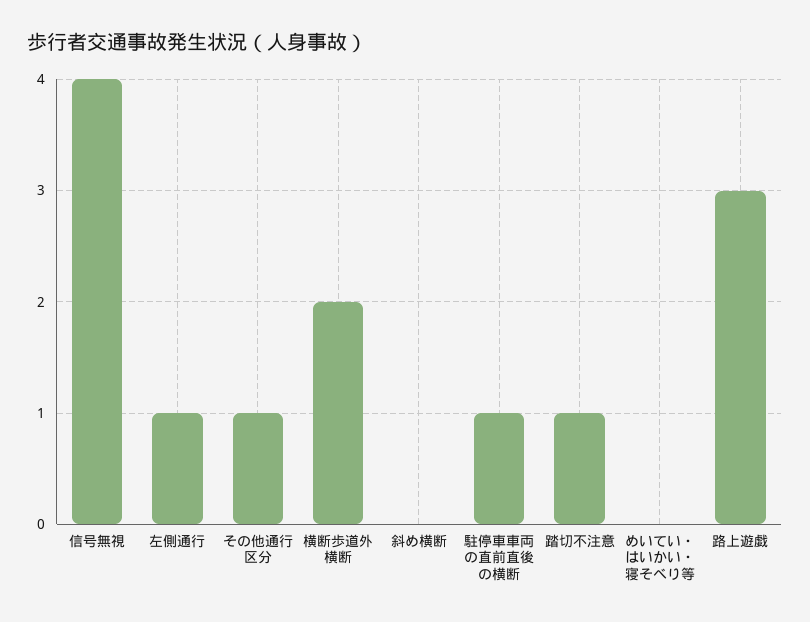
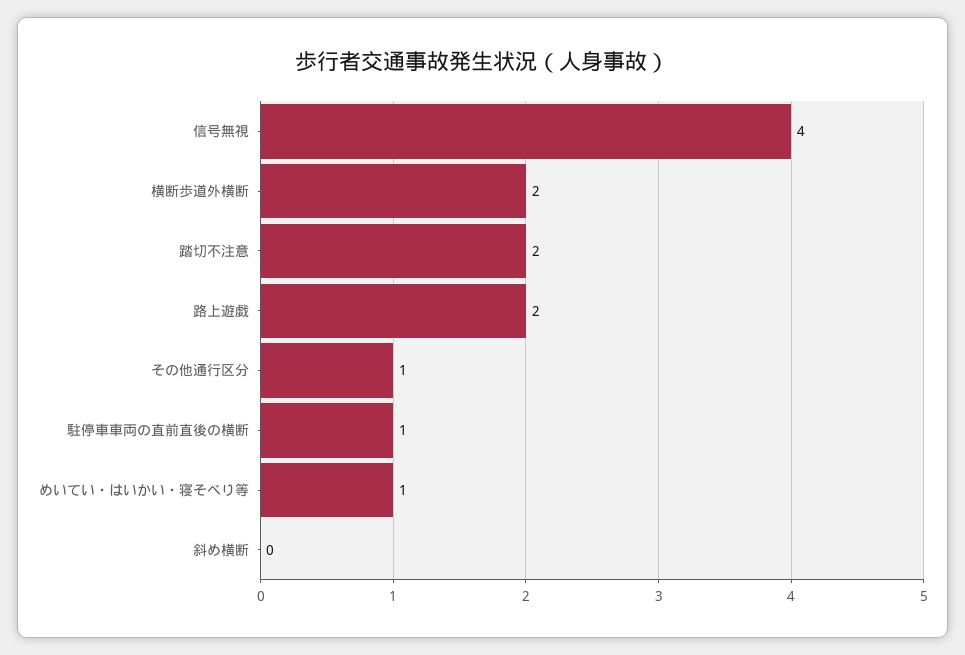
左側通行: 1 -> none
踏切不注意: 1 -> 2
めいてい・はいかい・寝そべり等: 0 -> 1
路上遊戯: 3 -> 2

